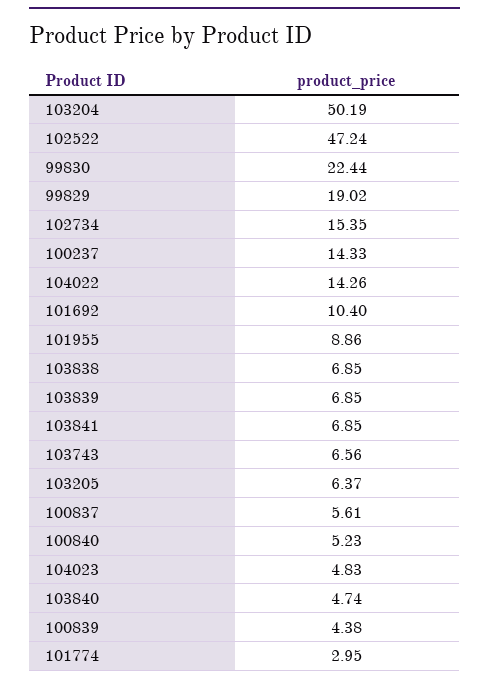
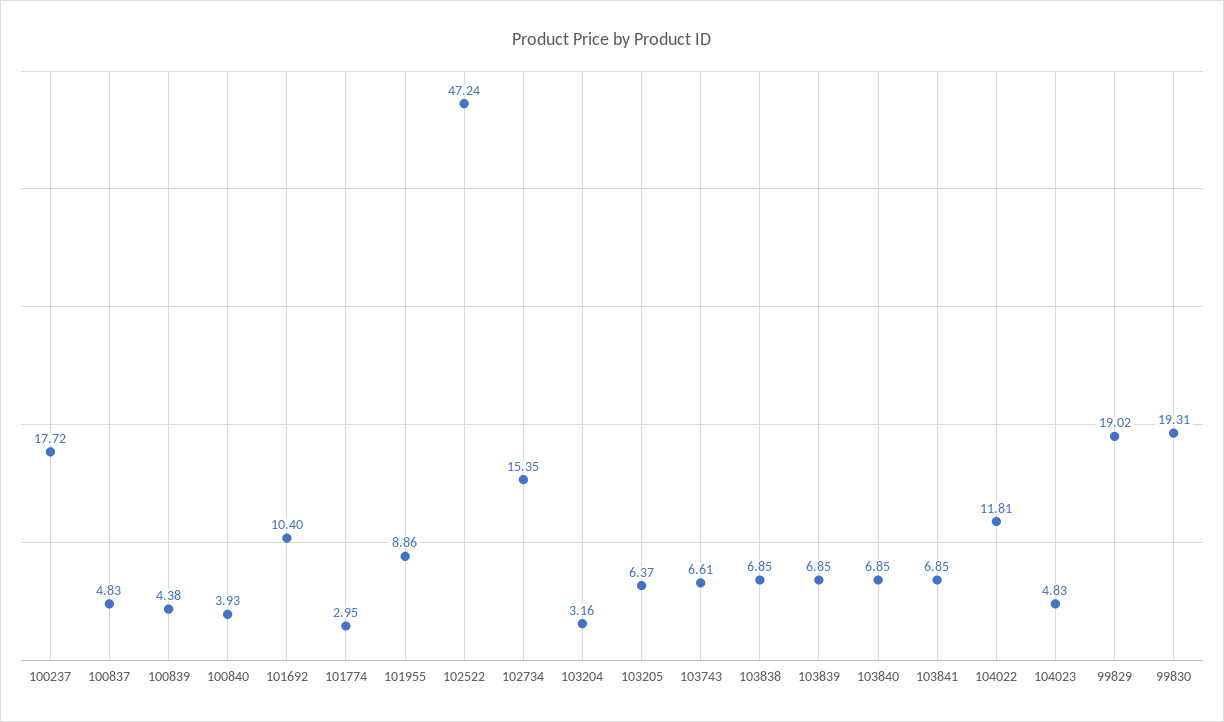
103204: 50.19 -> 3.16
99830: 22.44 -> 19.31
100237: 14.33 -> 17.72
104022: 14.26 -> 11.81
103743: 6.56 -> 6.61
100837: 5.61 -> 4.83
100840: 5.23 -> 3.93
103840: 4.74 -> 6.85

